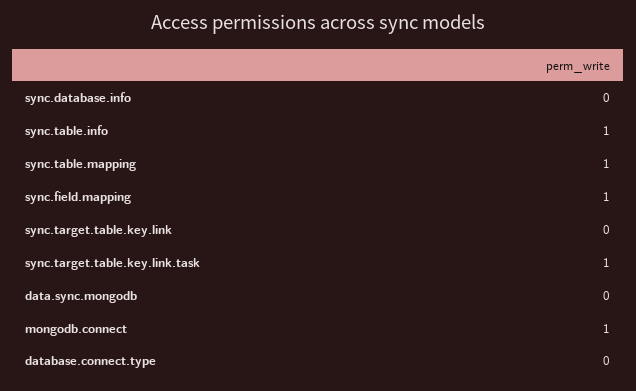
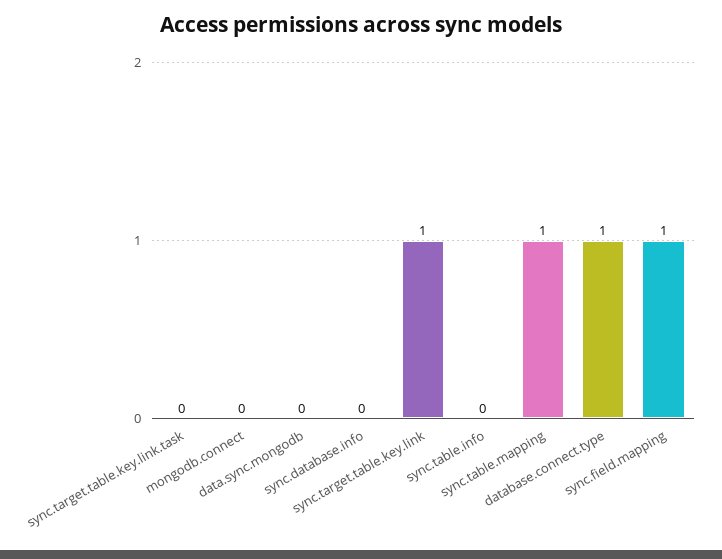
sync.table.info: 1 -> 0
sync.target.table.key.link: 0 -> 1
sync.target.table.key.link.task: 1 -> 0
mongodb.connect: 1 -> 0
database.connect.type: 0 -> 1

